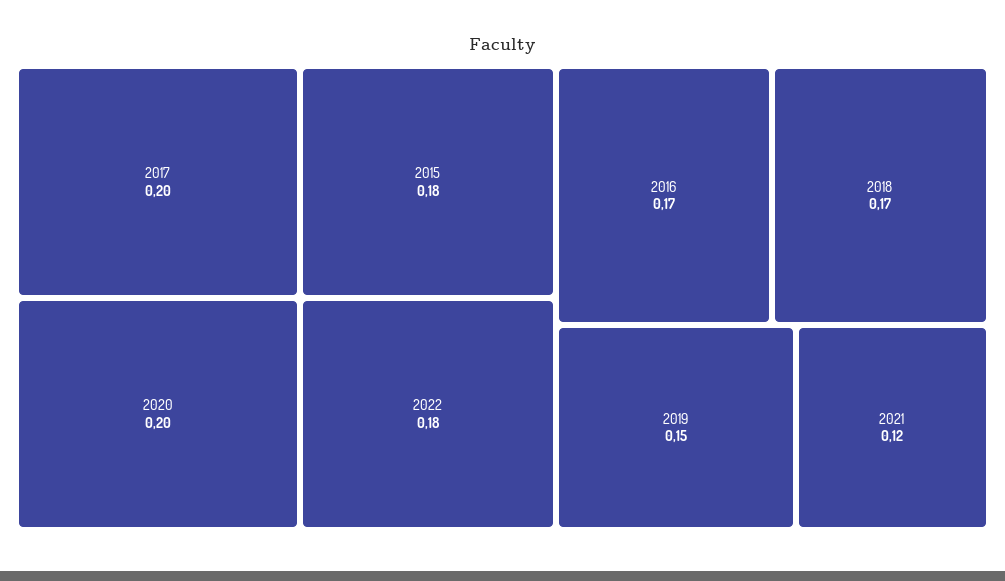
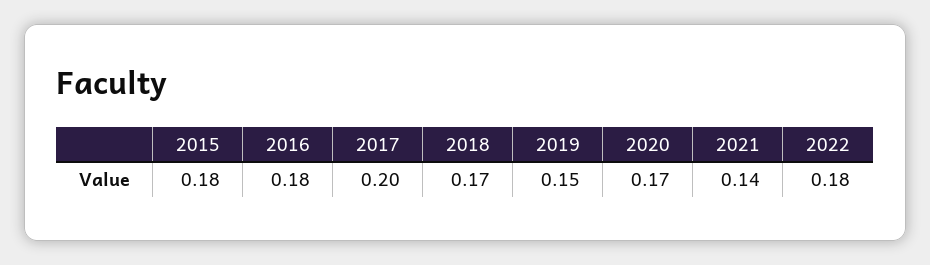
2020: 0.2 -> 0.17
2016: 0.17 -> 0.18
2021: 0.12 -> 0.14

